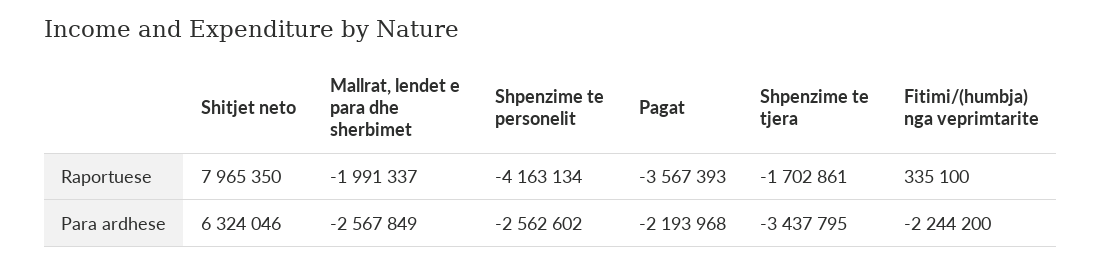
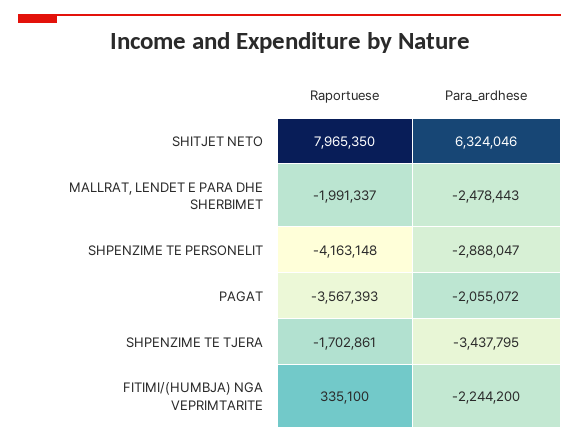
Shpenzime te personelit, Raportuese: -4163134 -> -4163148
Mallrat, lendet e para dhe sherbimet, Para ardhese: -2567849 -> -2478443
Shpenzime te personelit, Para ardhese: -2562602 -> -2888047
Pagat, Para ardhese: -2193968 -> -2055072

